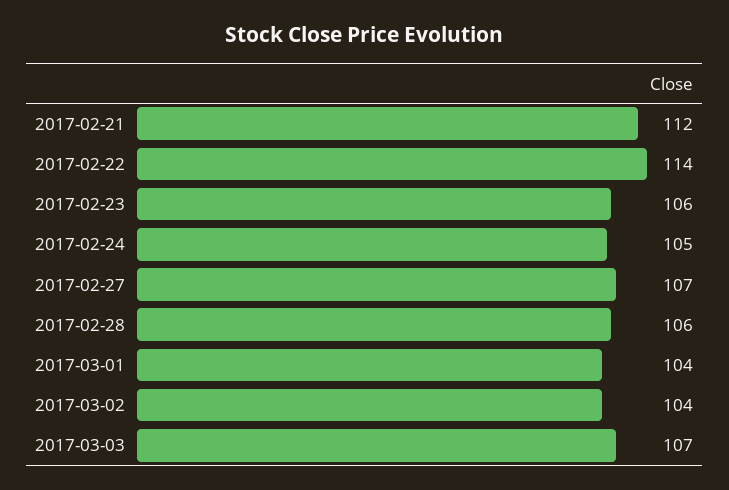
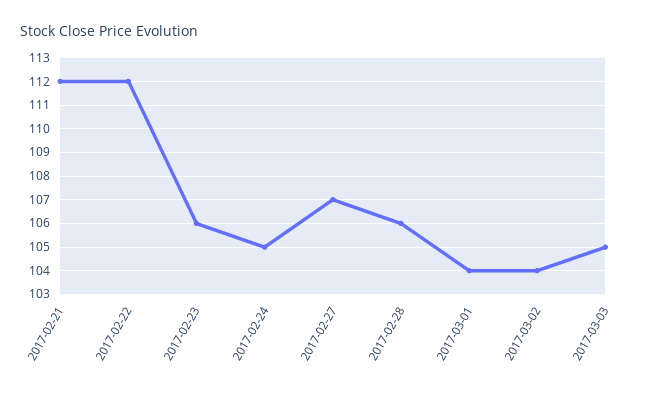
2017-02-22: 114 -> 112
2017-03-03: 107 -> 105

